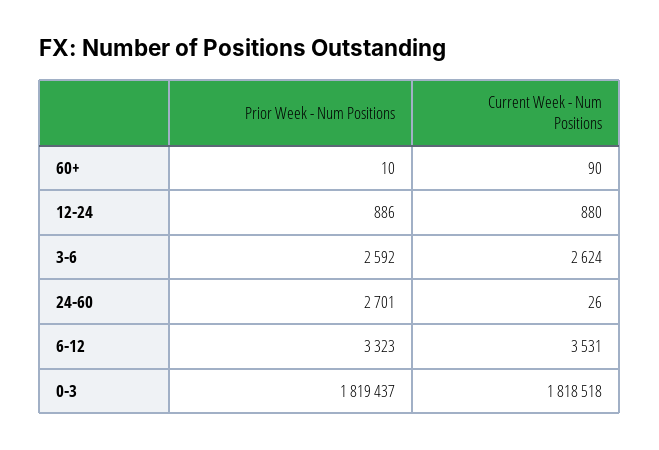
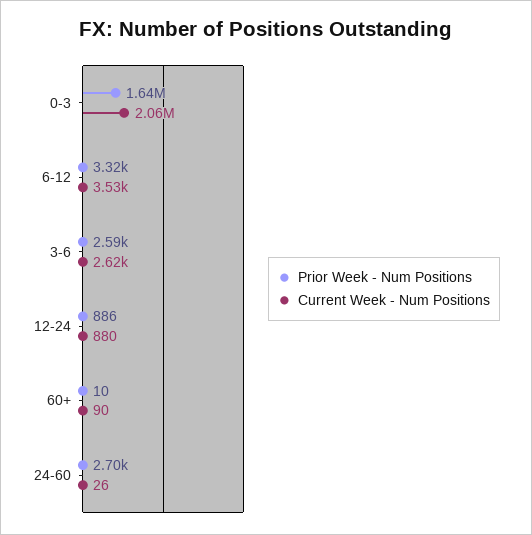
Prior Week - Num Positions, 0-3: 1819437 -> 1640000
Current Week - Num Positions, 0-3: 1818518 -> 2060000

